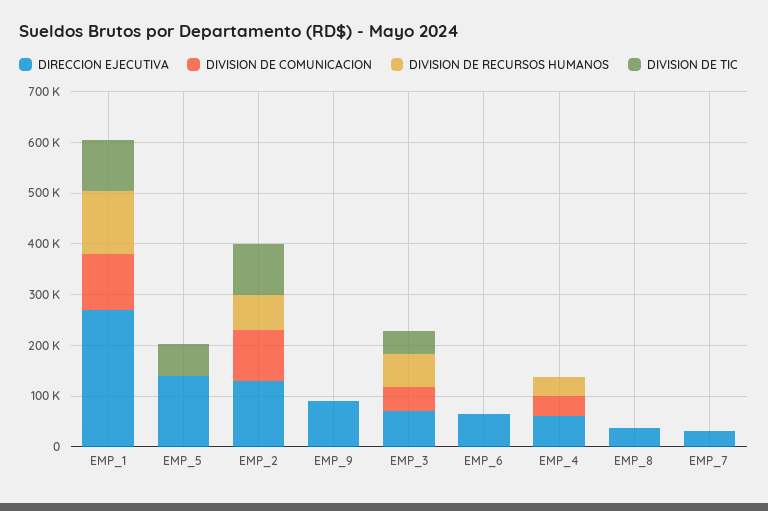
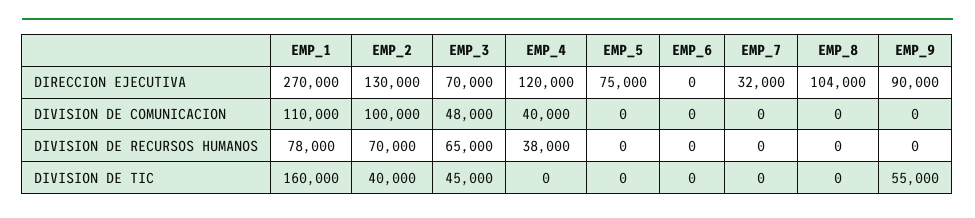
DIVISION DE RECURSOS HUMANOS, EMP_1: 120000 -> 78000
DIVISION DE TIC, EMP_1: 100000 -> 160000
DIRECCION EJECUTIVA, EMP_5: 140000 -> 75000
DIVISION DE TIC, EMP_5: 60000 -> 0
DIVISION DE TIC, EMP_2: 100000 -> 40000
DIVISION DE TIC, EMP_9: 0 -> 55000
DIRECCION EJECUTIVA, EMP_6: 60000 -> 0
DIRECCION EJECUTIVA, EMP_4: 60000 -> 120000
DIRECCION EJECUTIVA, EMP_8: 40000 -> 104000

